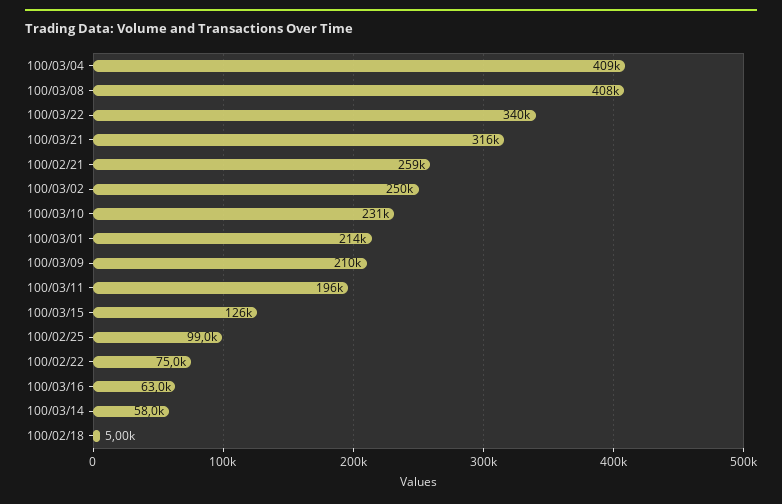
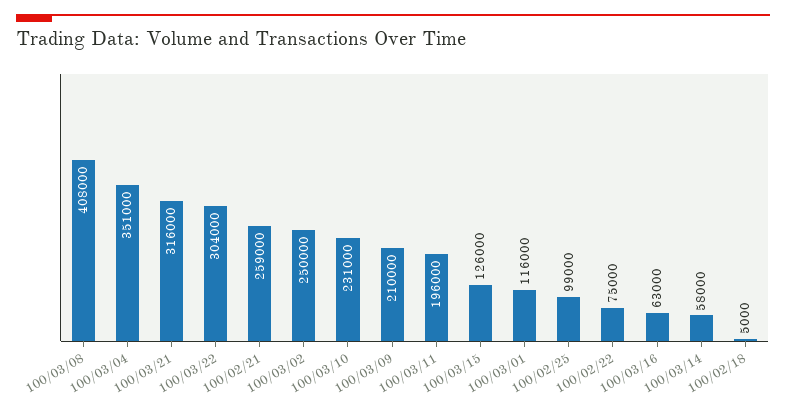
100/03/04: 409000 -> 351000
100/03/22: 340000 -> 304000
100/03/01: 214000 -> 116000

